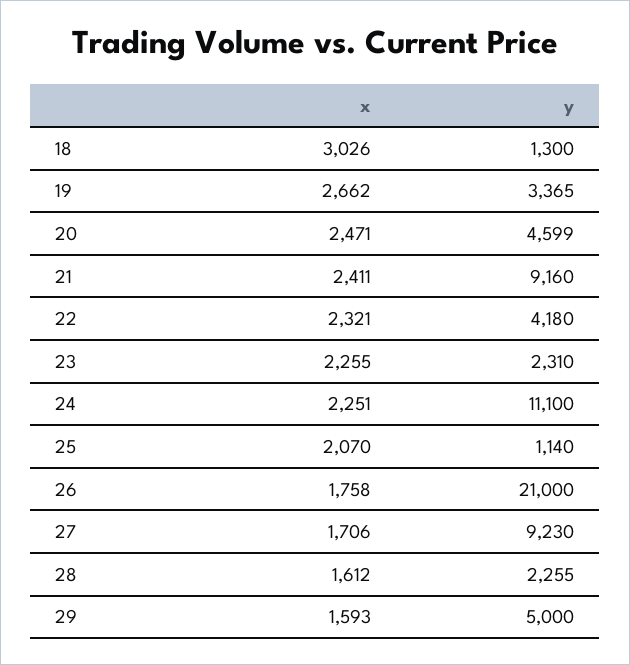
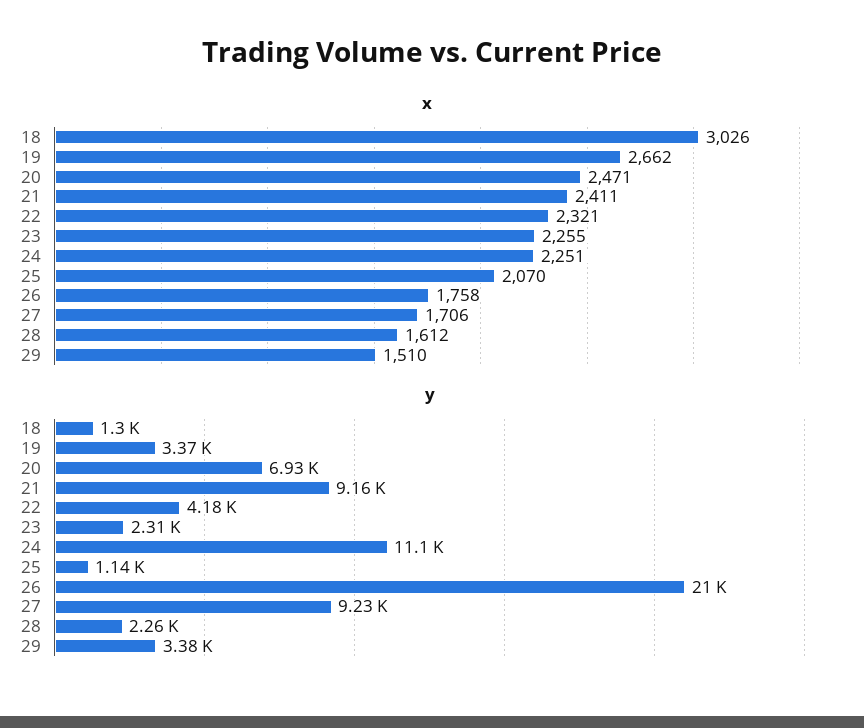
y, 20: 4599 -> 6930
x, 29: 1593 -> 1510
y, 29: 5000 -> 3380

